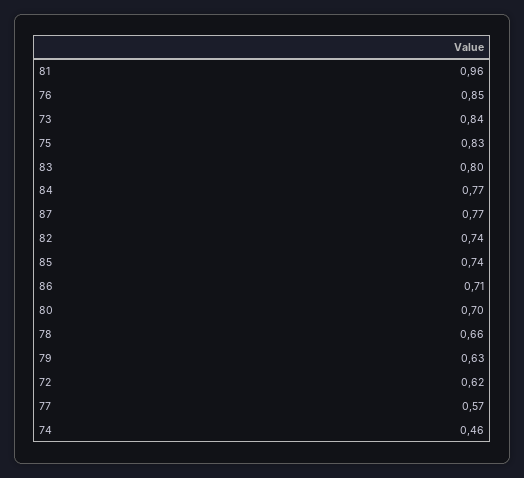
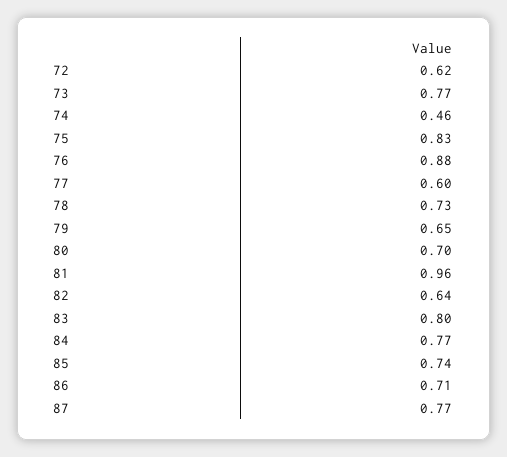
76: 0.85 -> 0.88
73: 0.84 -> 0.77
82: 0.74 -> 0.64
78: 0.66 -> 0.73
79: 0.63 -> 0.65
77: 0.57 -> 0.6

